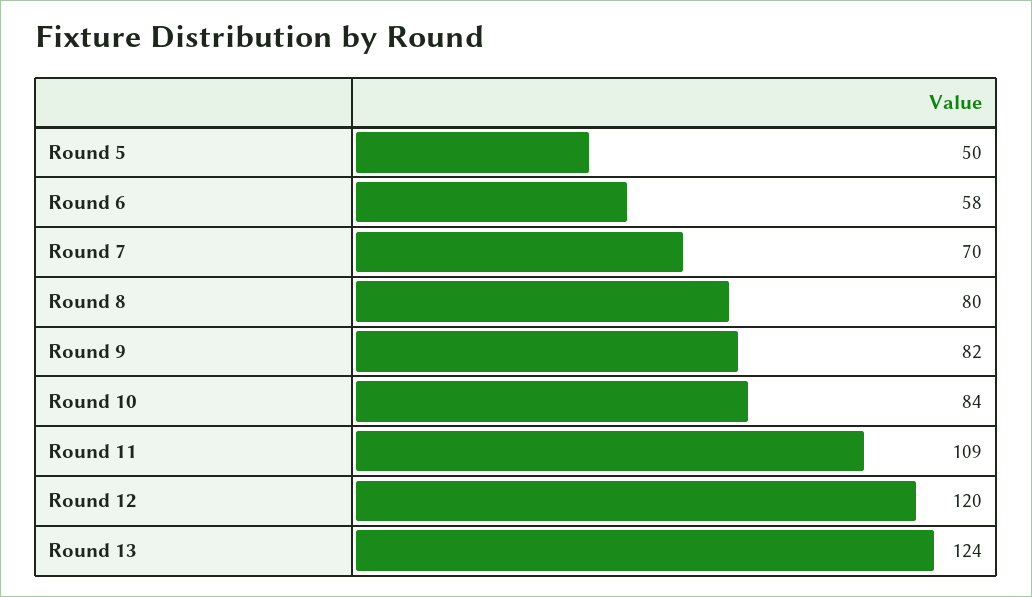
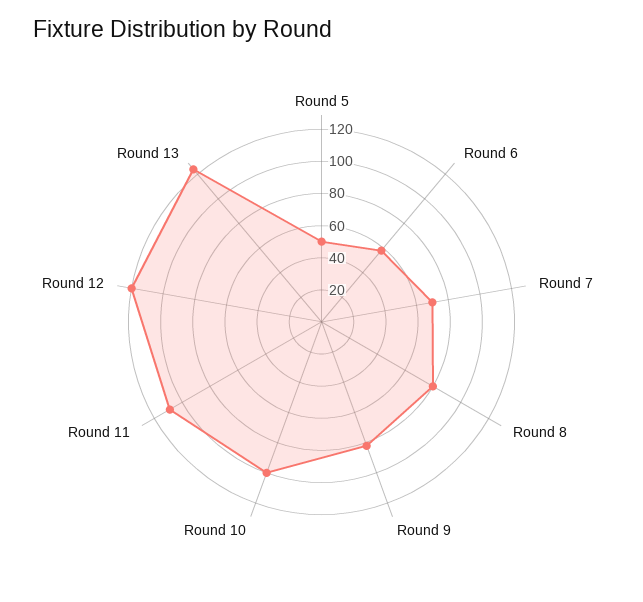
Round 10: 84 -> 100

